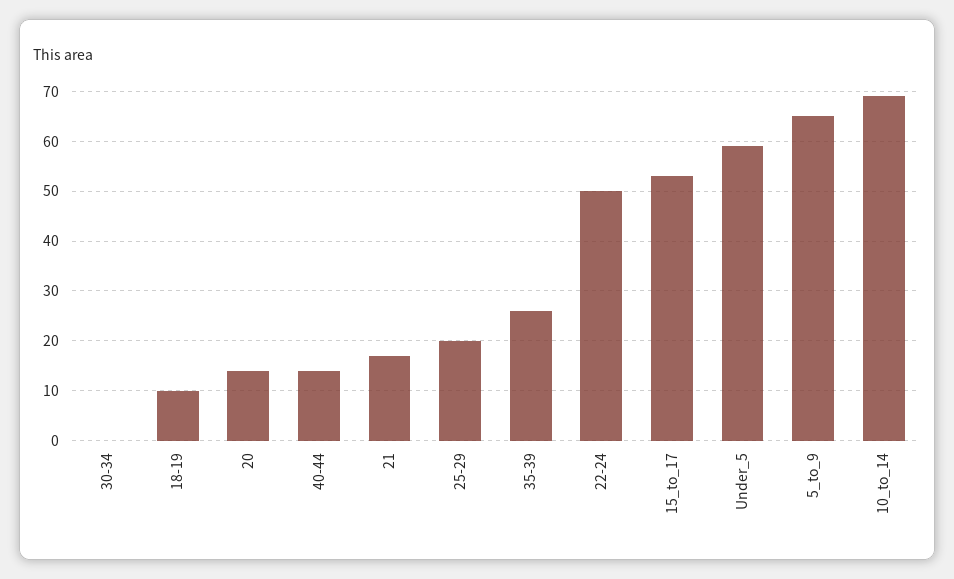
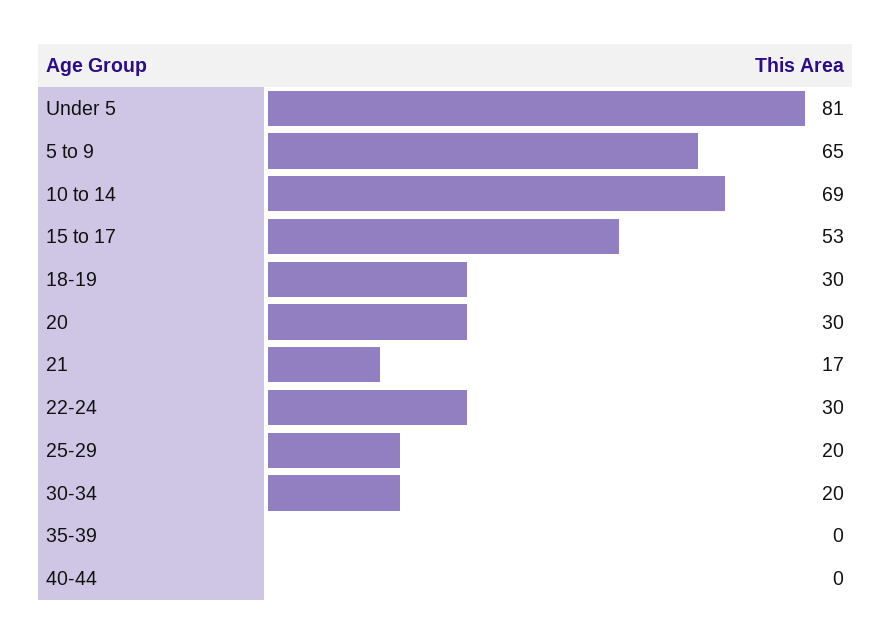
30-34: 0 -> 20
18-19: 10 -> 30
20: 15 -> 30
40-44: 15 -> 0
35-39: 25 -> 0
22-24: 50 -> 30
Under_5: 60 -> 81

